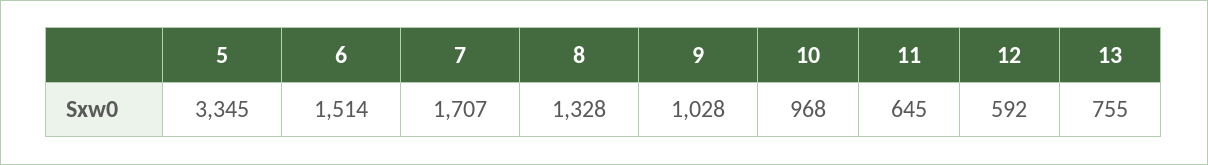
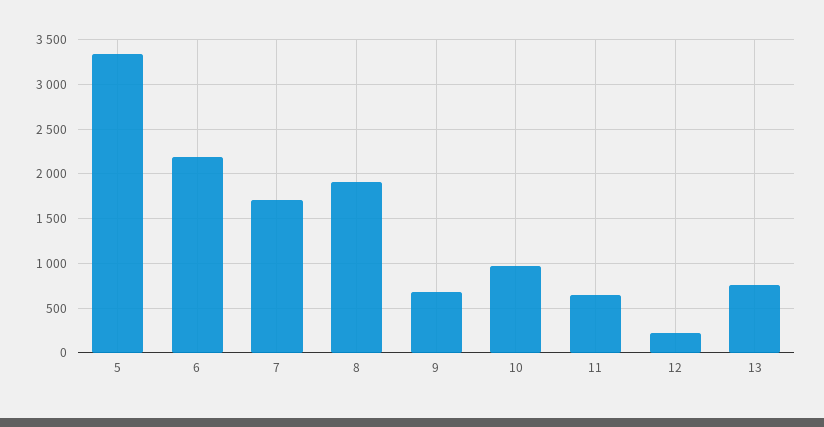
6: 1514 -> 2200
8: 1328 -> 1900
9: 1028 -> 700
12: 592 -> 200

